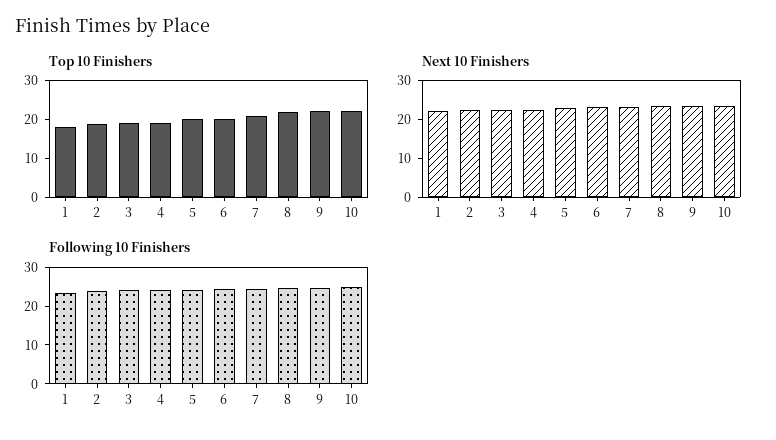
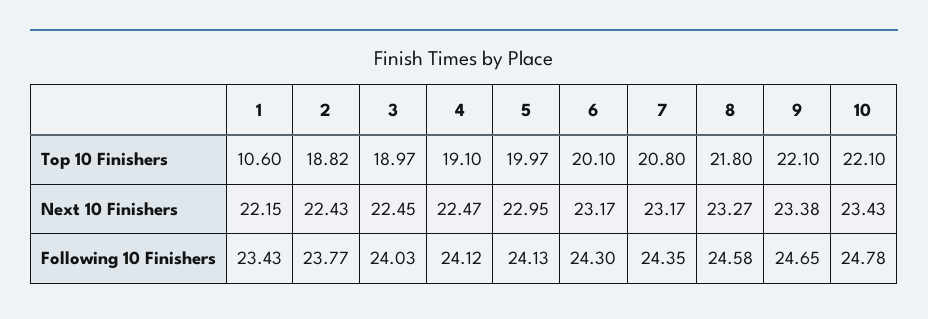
Top 10 Finishers, 1: 17.5 -> 10.6

